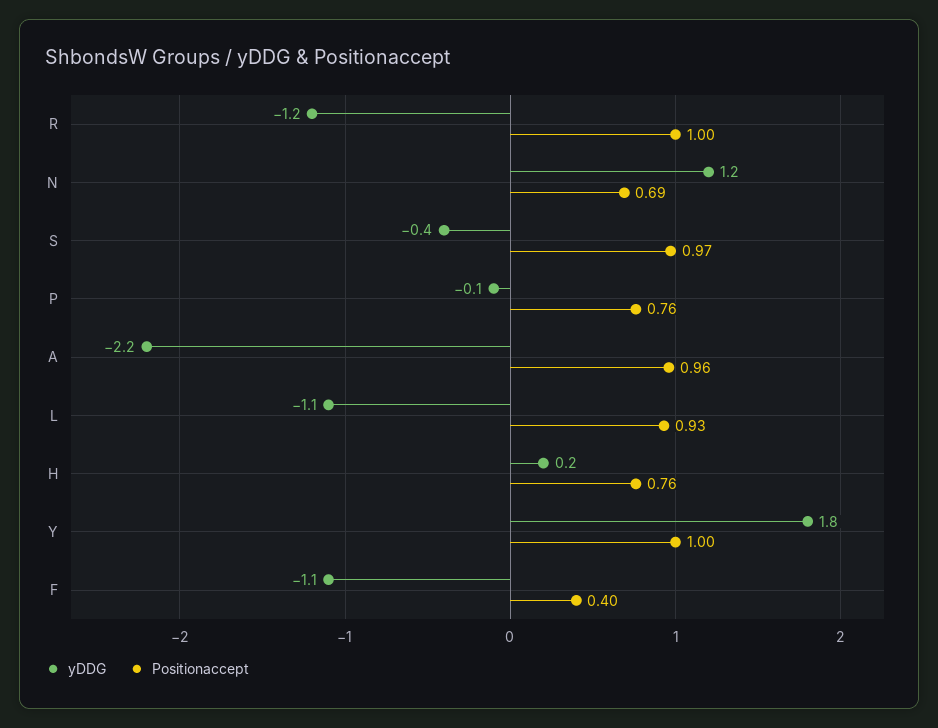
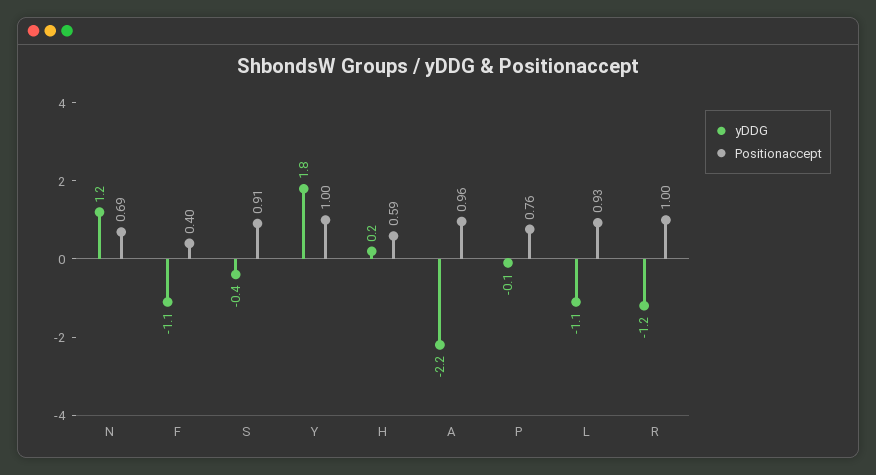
Positionaccept, S: 0.97 -> 0.91
Positionaccept, H: 0.76 -> 0.59

